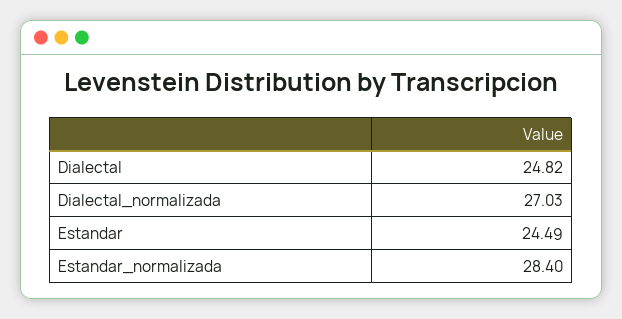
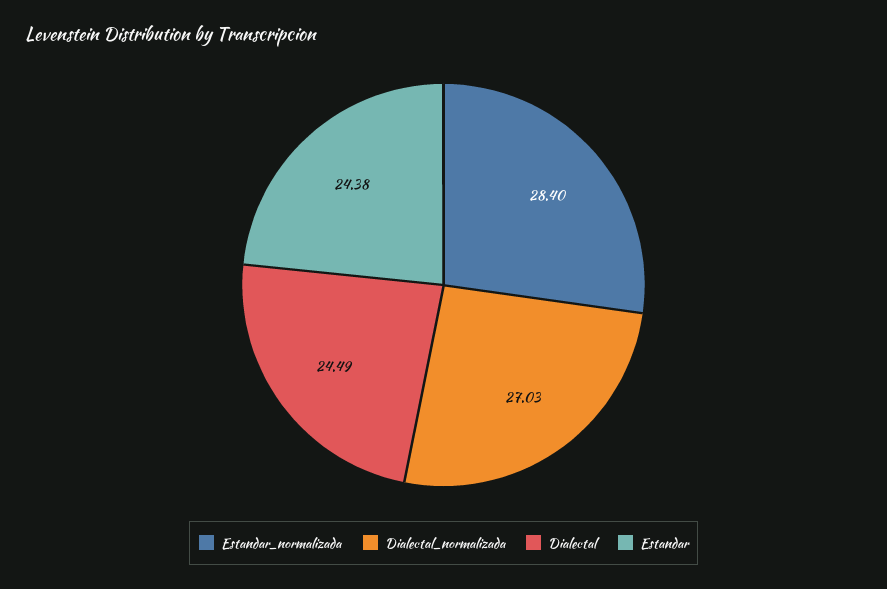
Dialectal: 24.82 -> 24.49
Estandar: 24.49 -> 24.38

